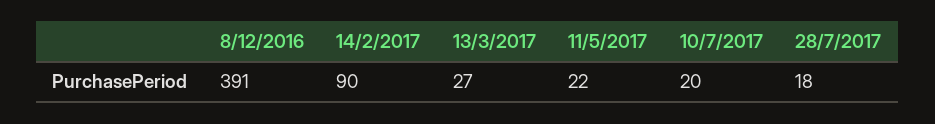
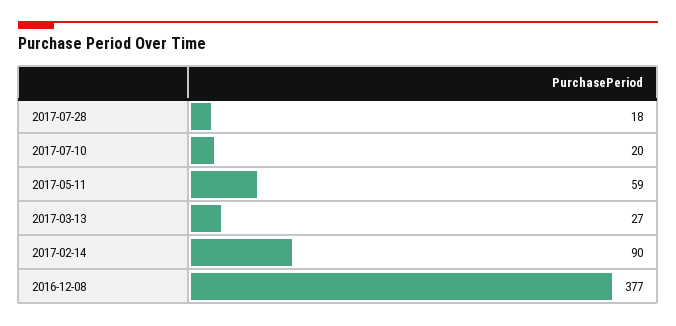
8/12/2016: 391 -> 377
11/5/2017: 22 -> 59

